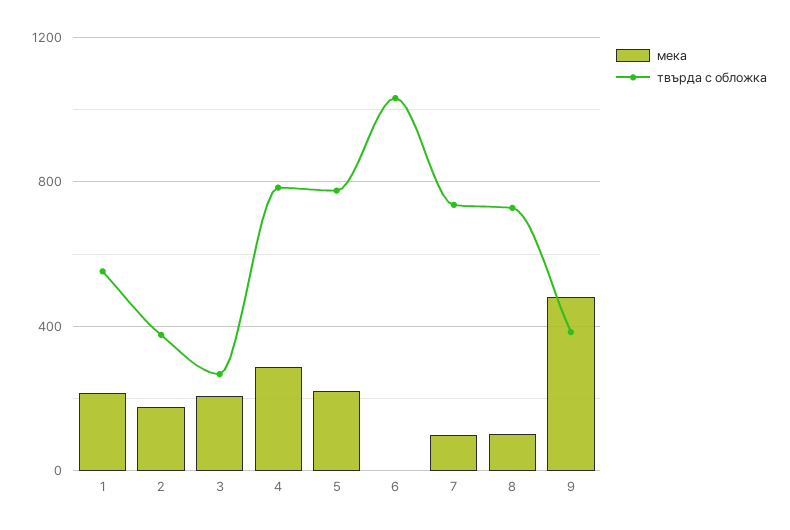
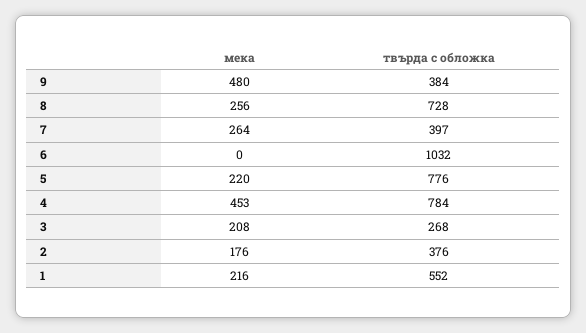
мека, 4: 300 -> 453
мека, 7: 100 -> 264
твърда с обложка, 7: 750 -> 397
мека, 8: 100 -> 256

